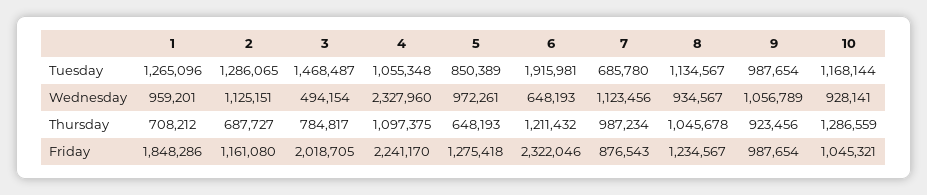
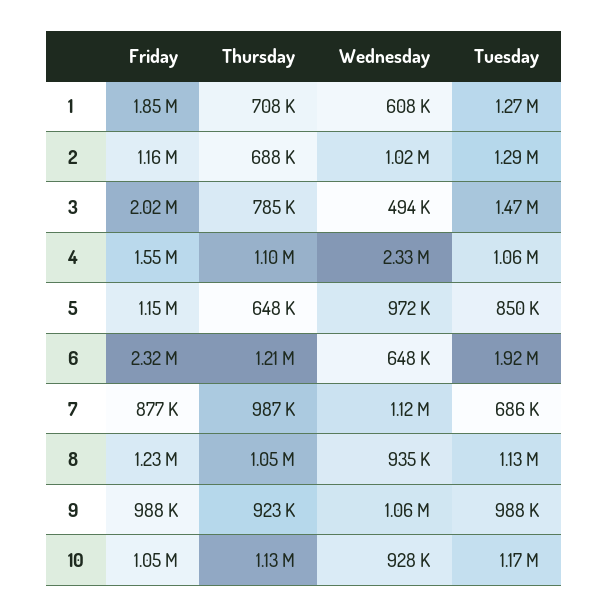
1, Wednesday: 959201 -> 608000
2, Wednesday: 1125151 -> 1020000
10, Thursday: 1286559 -> 1130000
4, Friday: 2241170 -> 1550000
5, Friday: 1275418 -> 1150000

